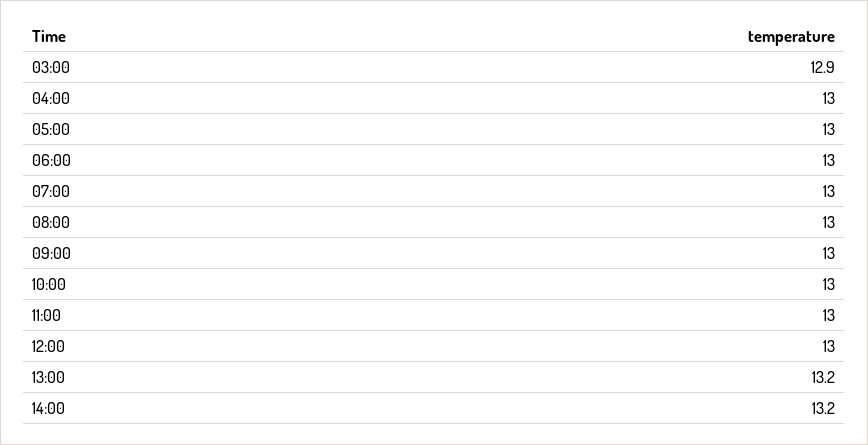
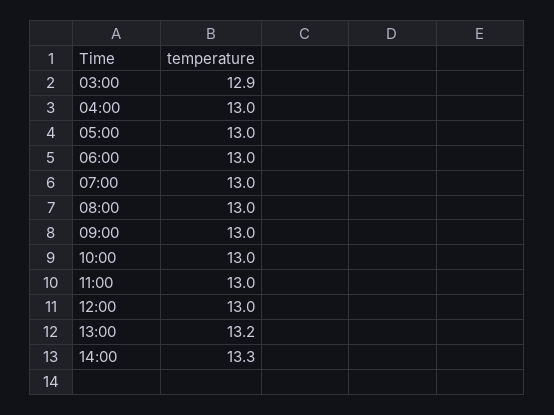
14:00: 13.2 -> 13.3

